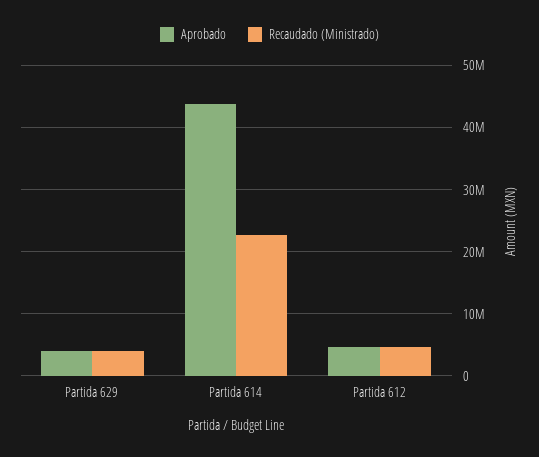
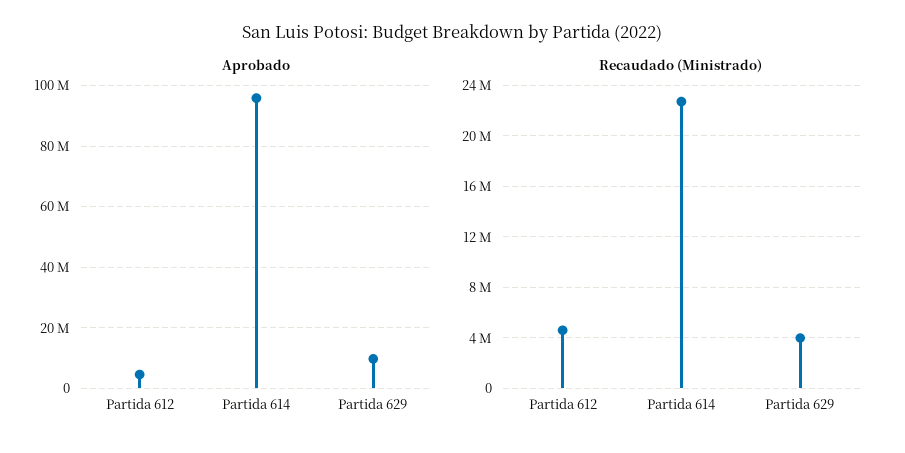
Aprobado, Partida 629: 4000000 -> 10000000
Aprobado, Partida 614: 44000000 -> 96000000

